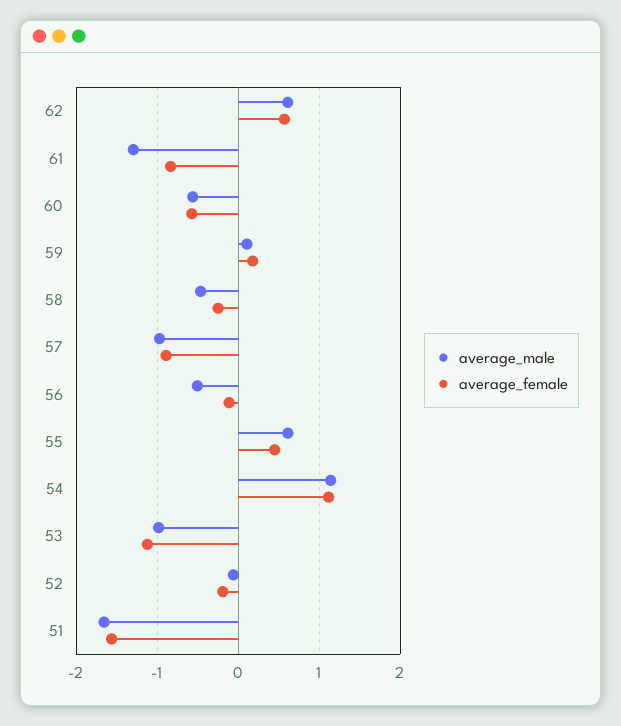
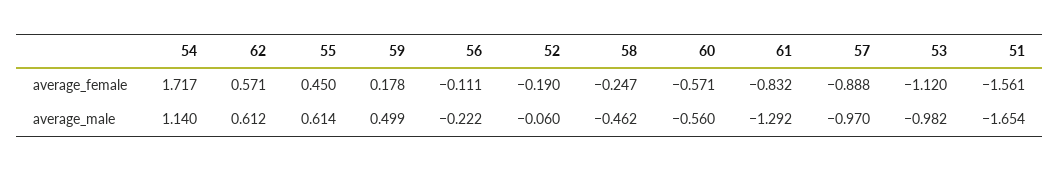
average_male, 59: 0.1 -> 0.499
average_male, 56: -0.5 -> -0.222
average_female, 54: 1.1 -> 1.717

